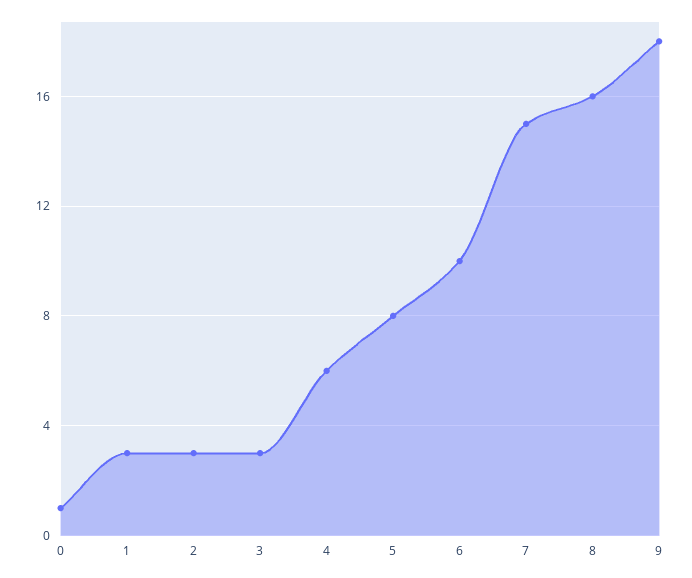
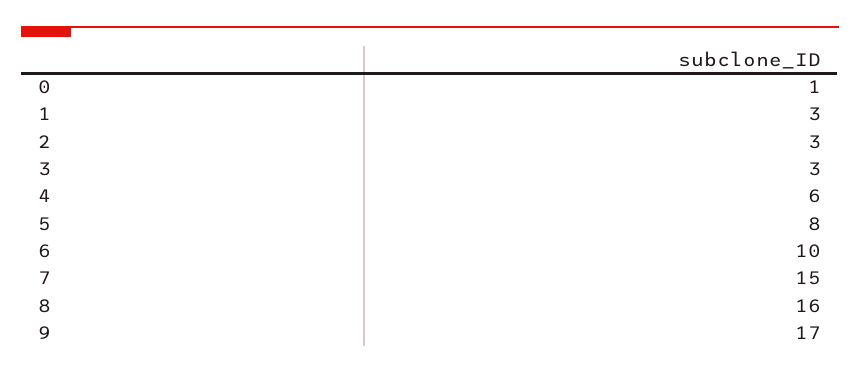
9: 18 -> 17

